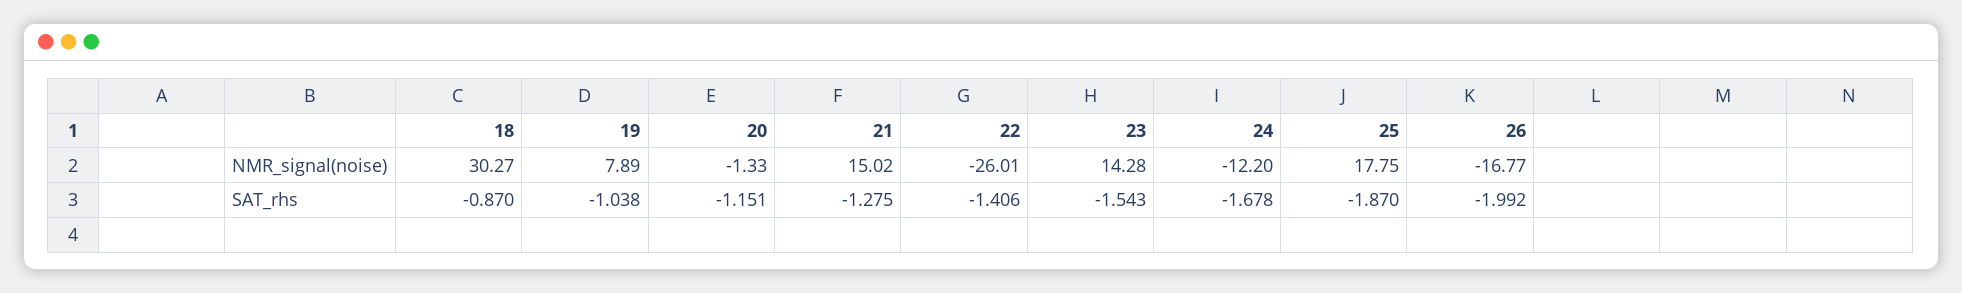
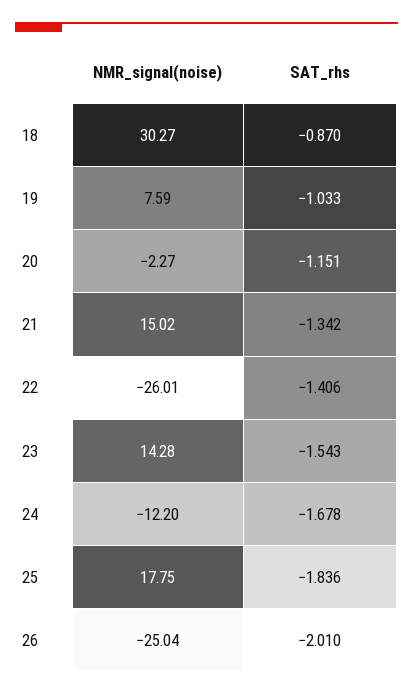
19, NMR_signal(noise): 7.89 -> 7.59
20, NMR_signal(noise): -1.33 -> -2.27
26, NMR_signal(noise): -16.77 -> -25.04
19, SAT_rhs: -1.038 -> -1.033
21, SAT_rhs: -1.275 -> -1.342
25, SAT_rhs: -1.87 -> -1.836
26, SAT_rhs: -1.992 -> -2.01

